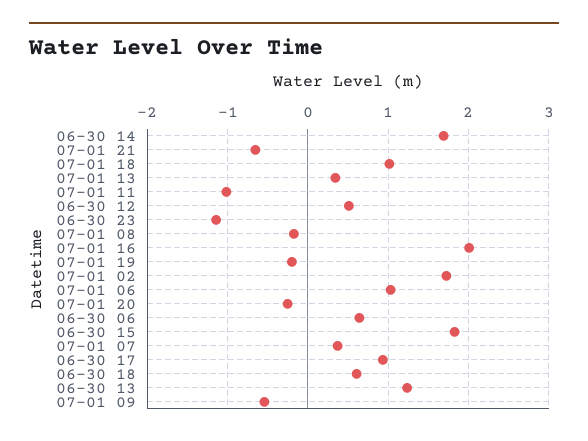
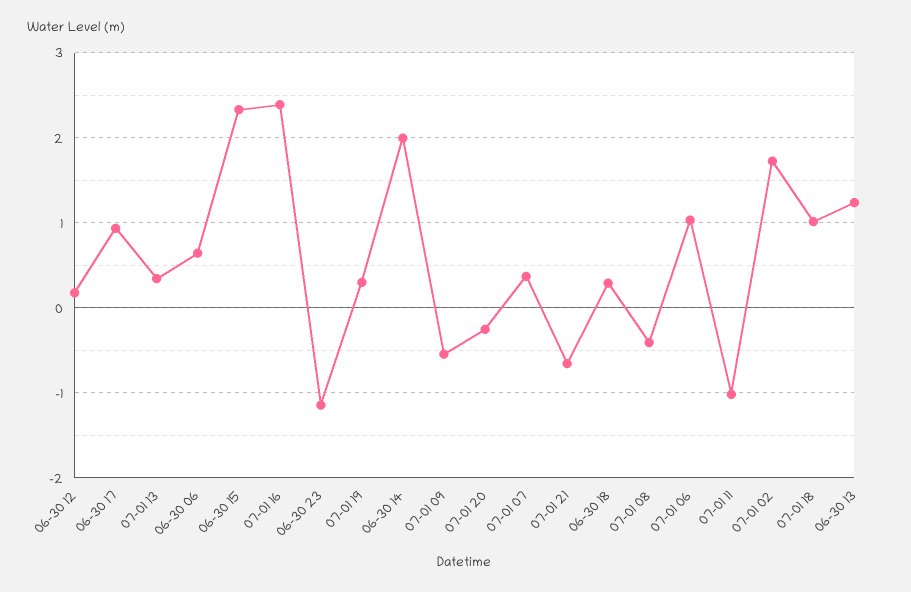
06-30 14: 1.7 -> 2
06-30 12: 0.5 -> 0.2
07-01 08: -0.2 -> -0.4
07-01 16: 2 -> 2.4
07-01 19: -0.2 -> 0.3
06-30 15: 1.8 -> 2.3
06-30 18: 0.6 -> 0.3

